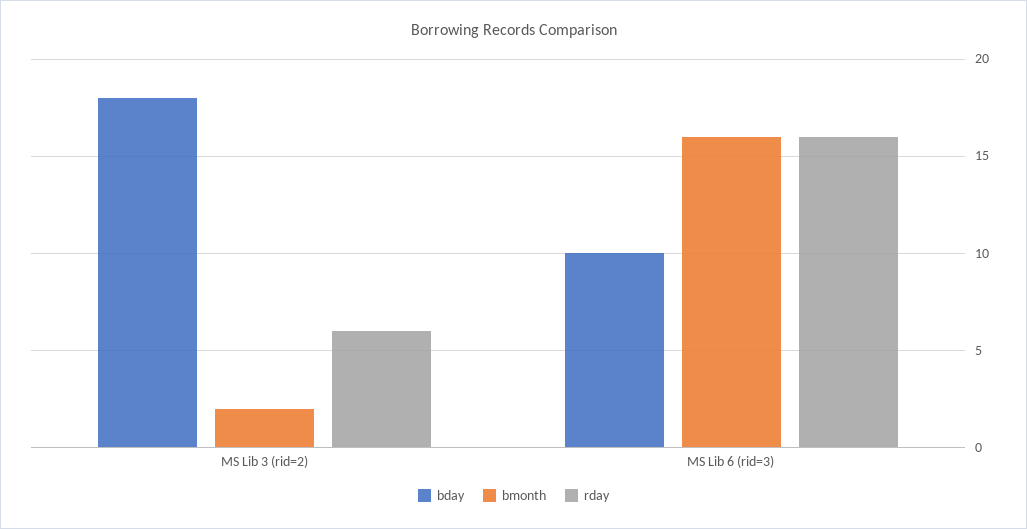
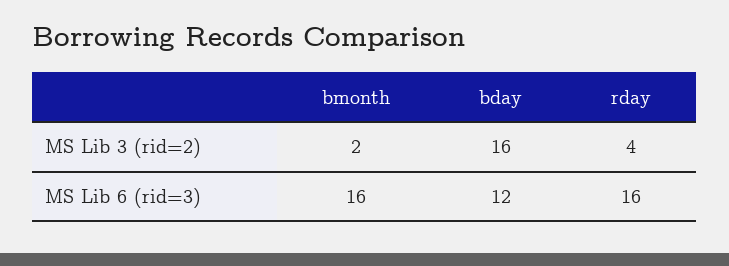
bday, MS Lib 3 (rid=2): 18 -> 16
rday, MS Lib 3 (rid=2): 6 -> 4
bday, MS Lib 6 (rid=3): 10 -> 12

